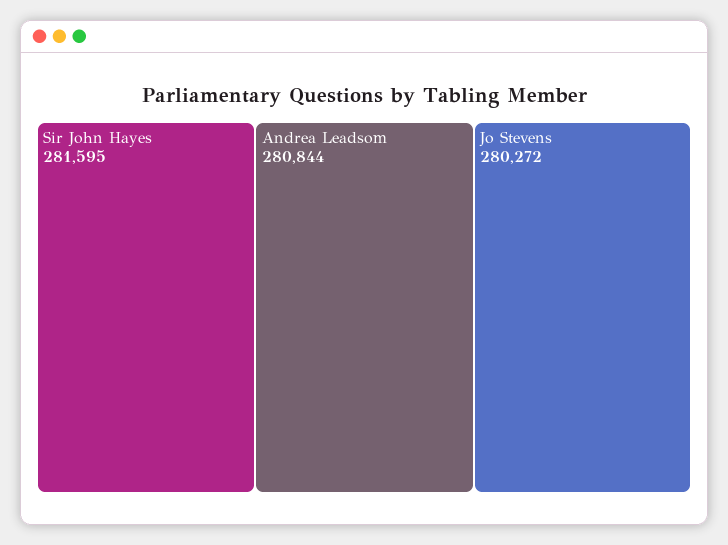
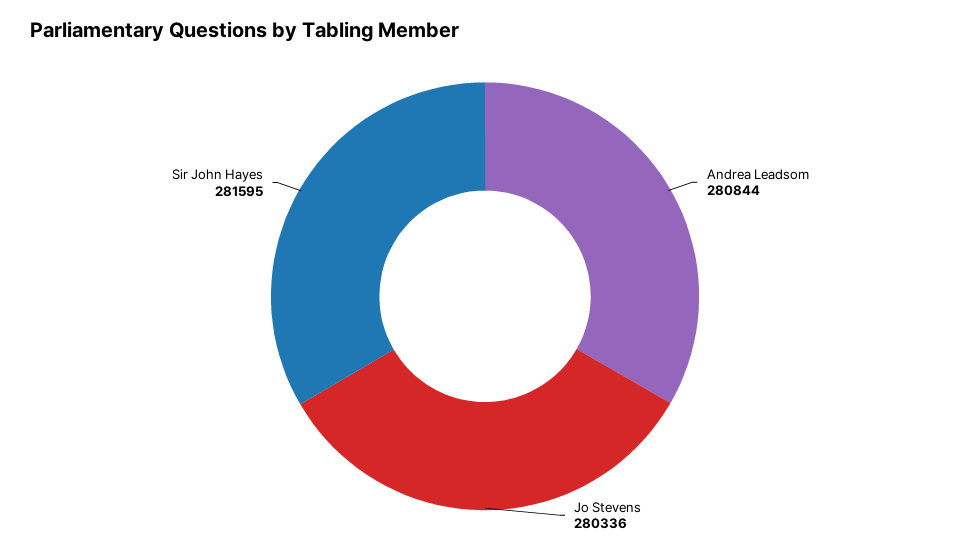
Jo Stevens: 280272 -> 280336

